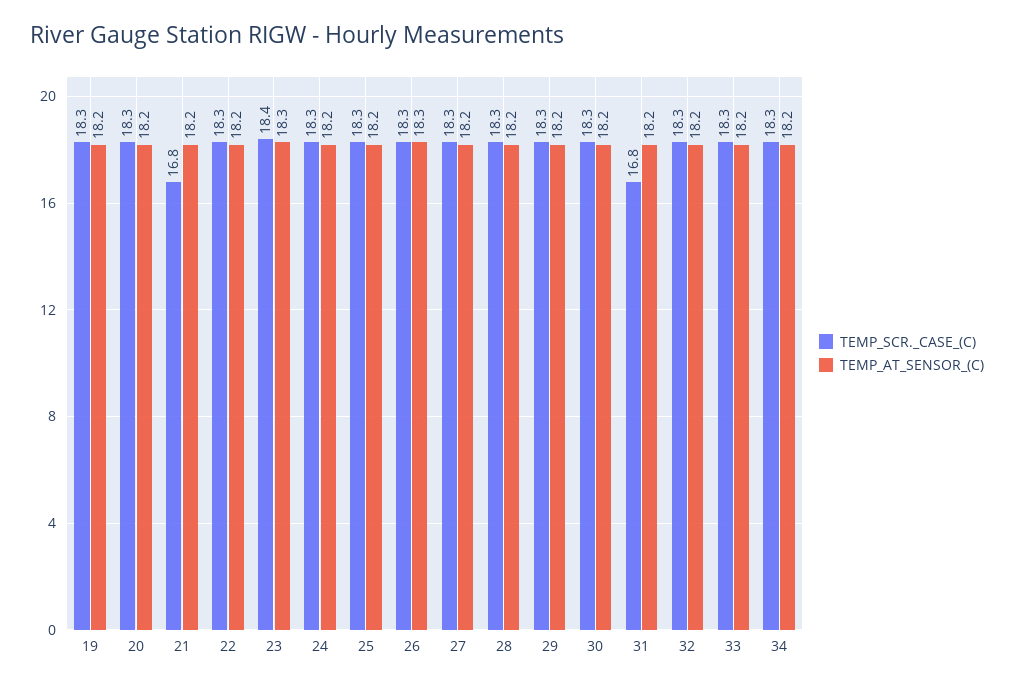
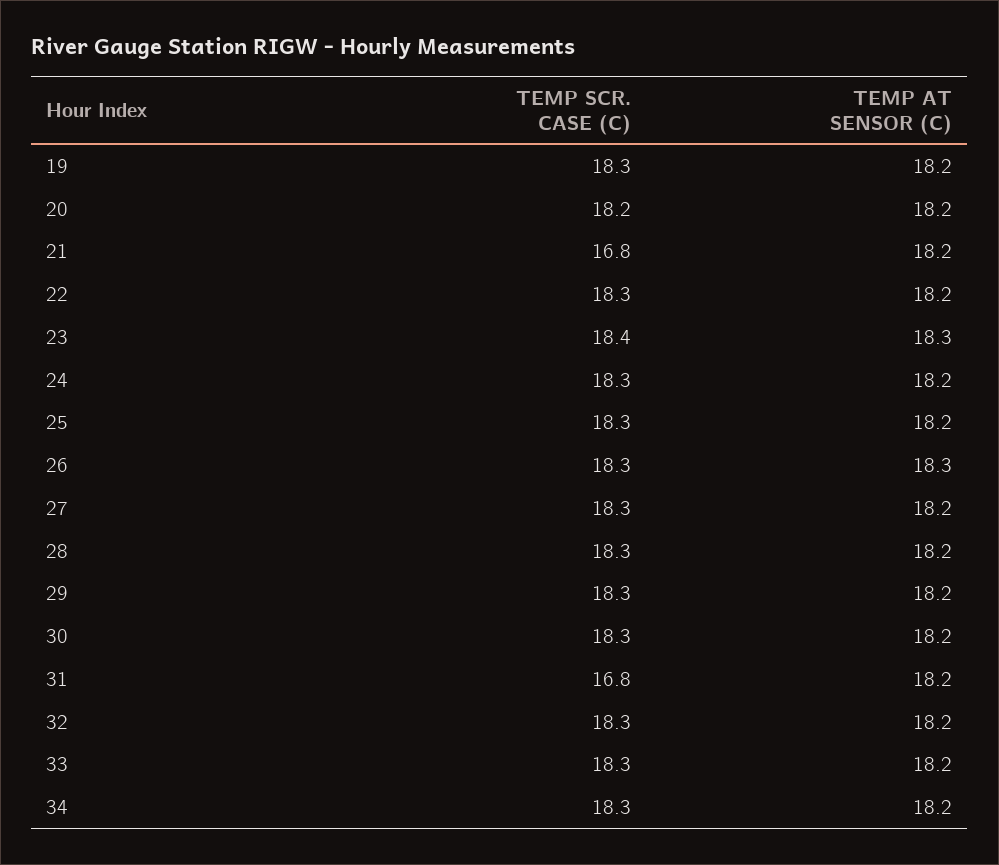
TEMP_SCR._CASE_(C), 20: 18.3 -> 18.2

